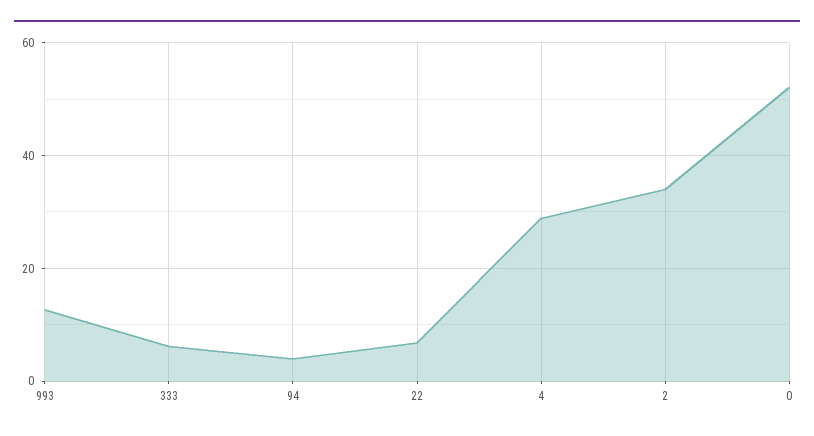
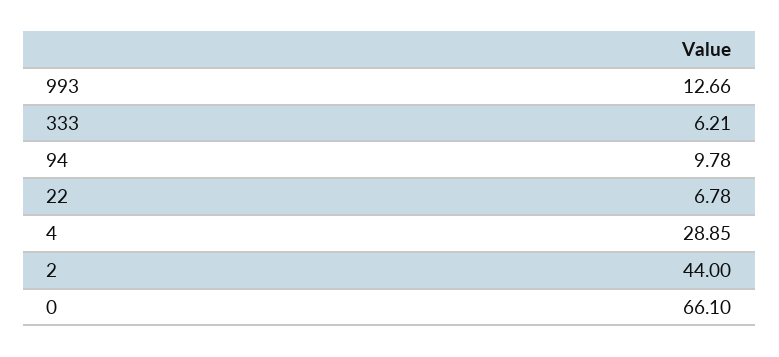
94: 4 -> 9.78
2: 34 -> 44
0: 52 -> 66.1

